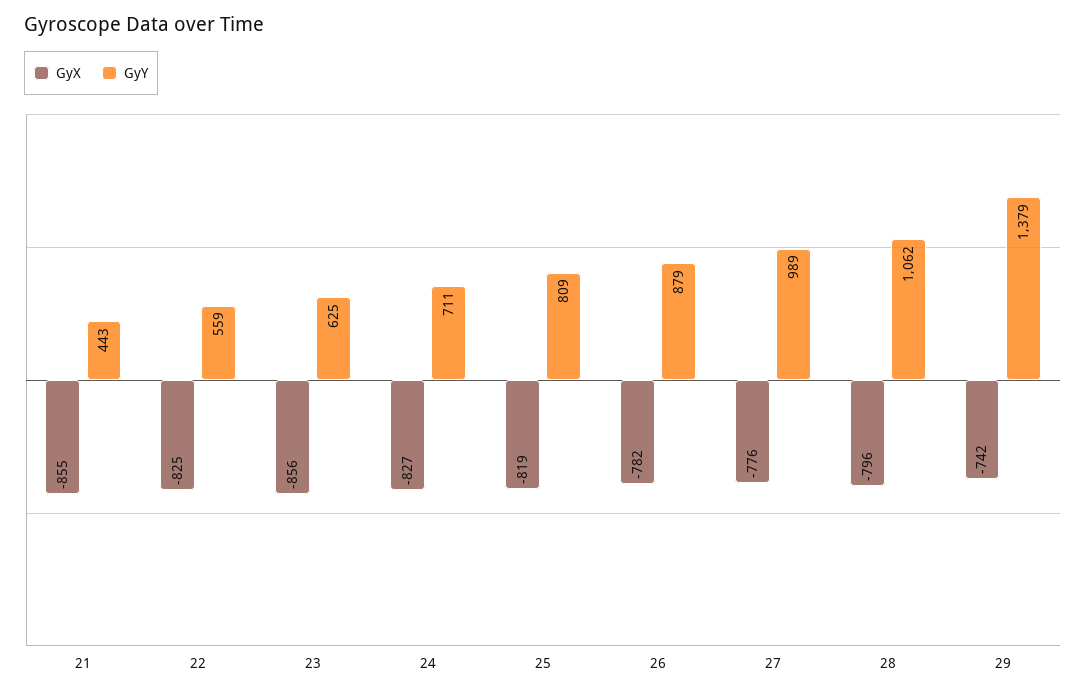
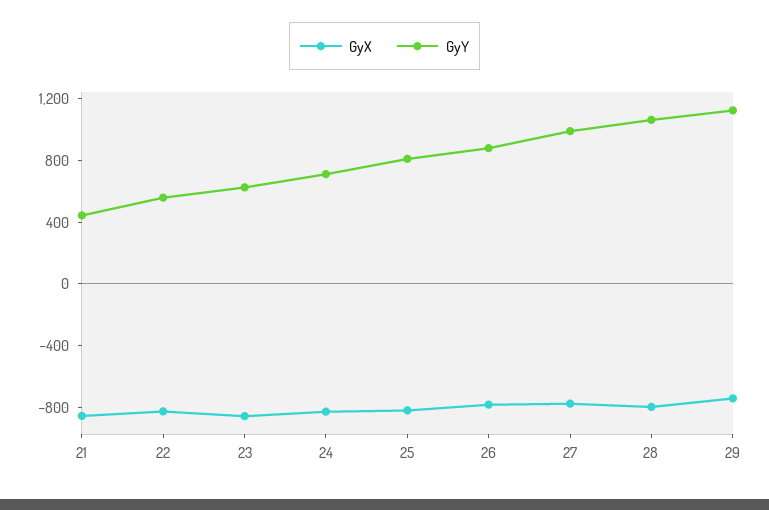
GyY, 29: 1379 -> 1100

